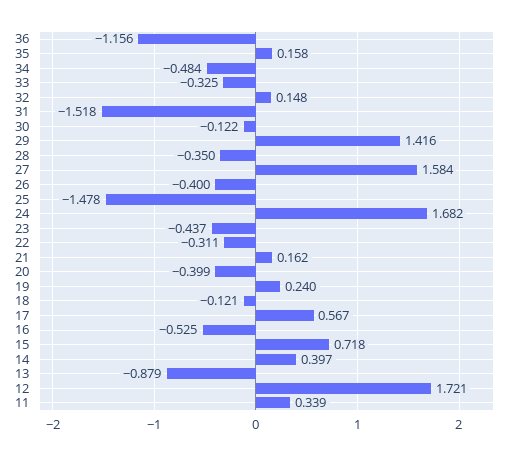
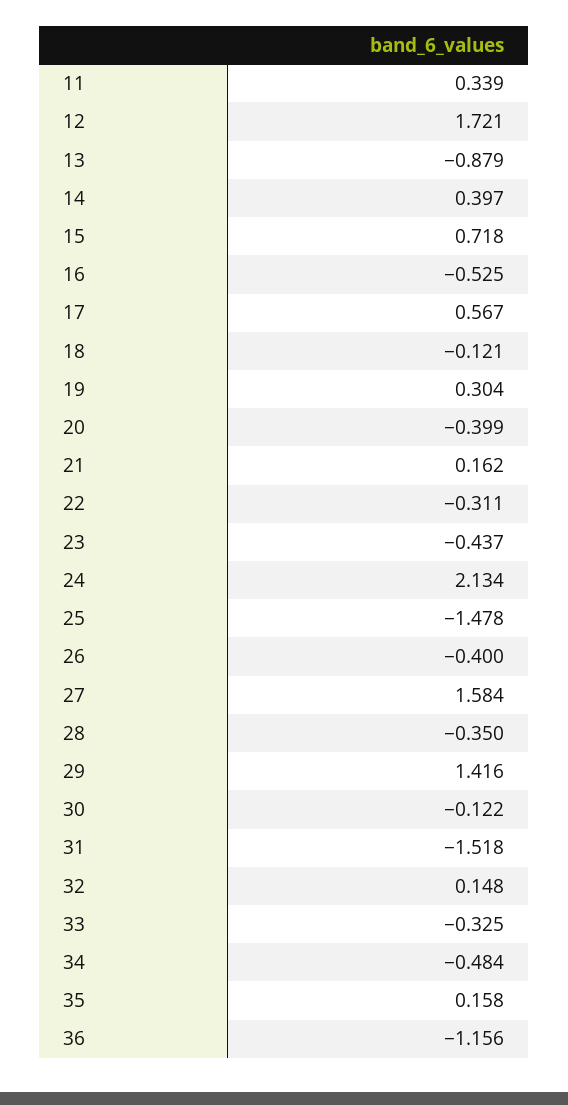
24: 1.682 -> 2.134
19: 0.24 -> 0.304

